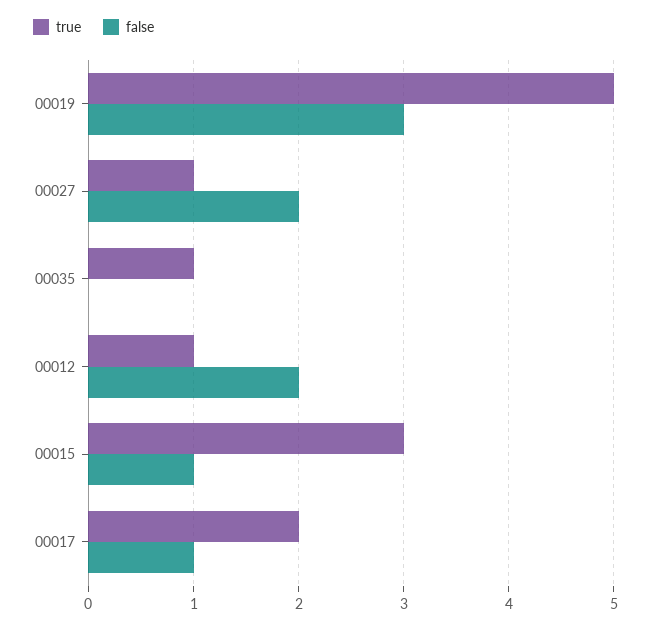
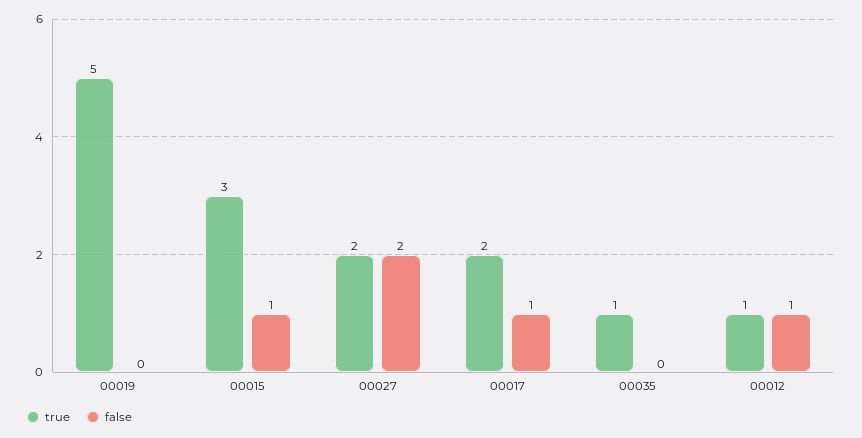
false, 00019: 3 -> 0
true, 00027: 1 -> 2
false, 00012: 2 -> 1

